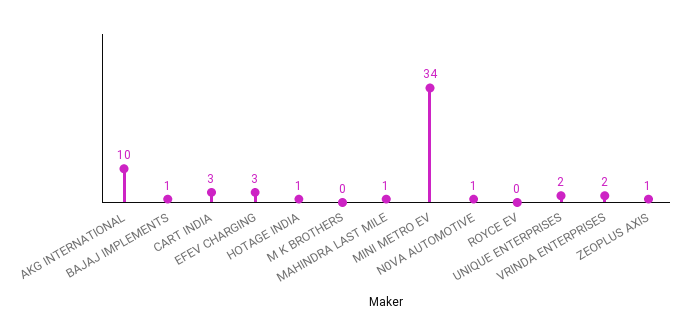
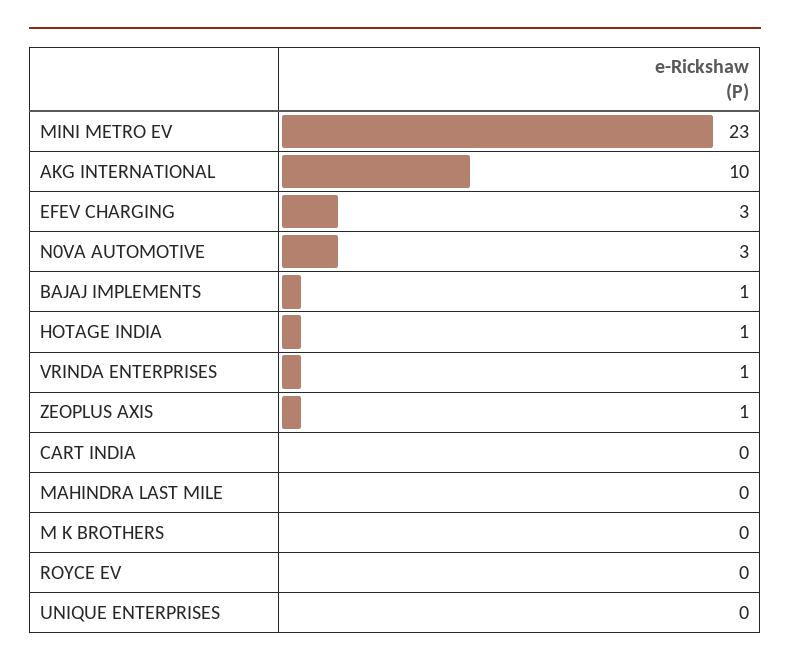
CART INDIA: 3 -> 0
MAHINDRA LAST MILE: 1 -> 0
MINI METRO EV: 34 -> 23
N0VA AUTOMOTIVE: 1 -> 3
UNIQUE ENTERPRISES: 2 -> 0
VRINDA ENTERPRISES: 2 -> 1

